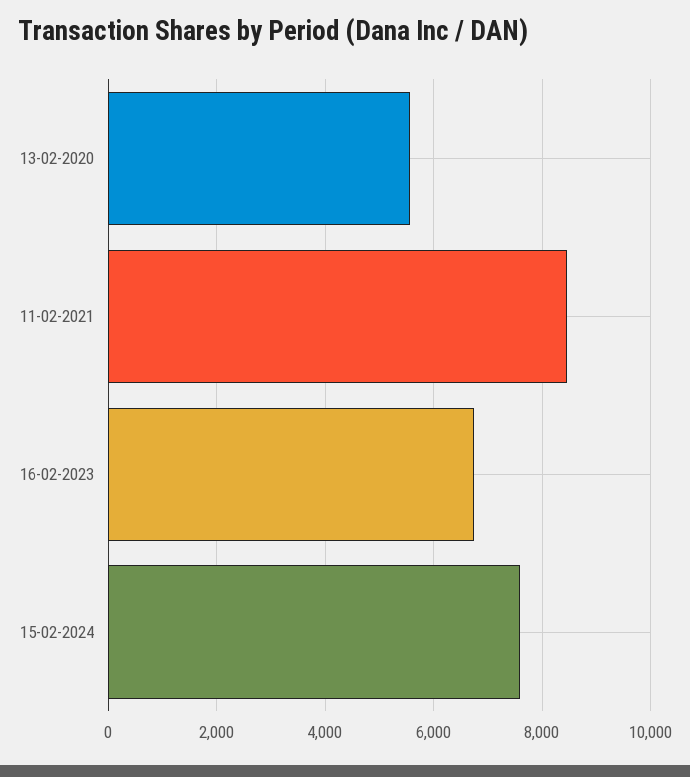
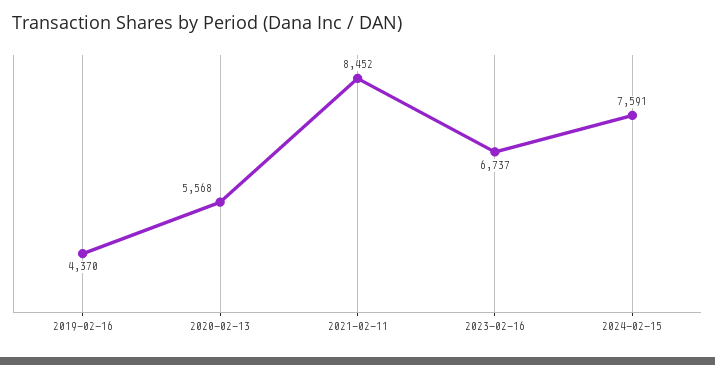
2019-02-16: none -> 4370

